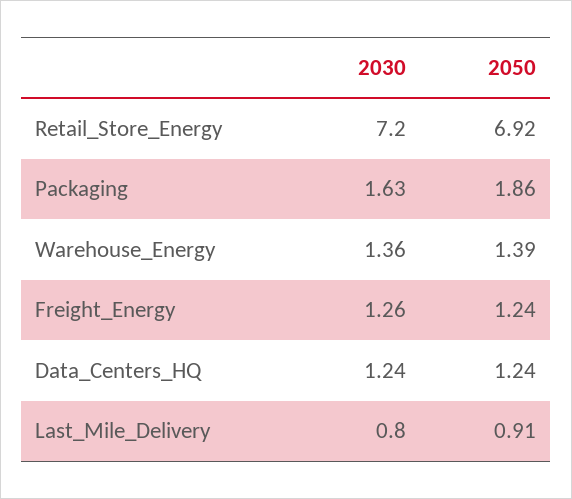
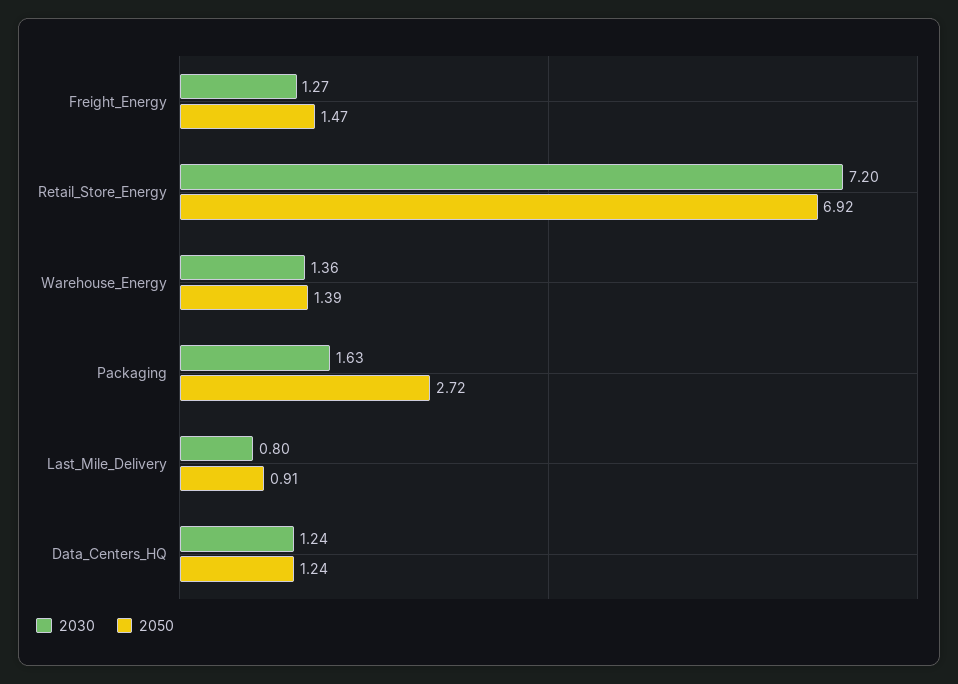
2050, Packaging: 1.86 -> 2.72
2030, Freight_Energy: 1.26 -> 1.27
2050, Freight_Energy: 1.24 -> 1.47

